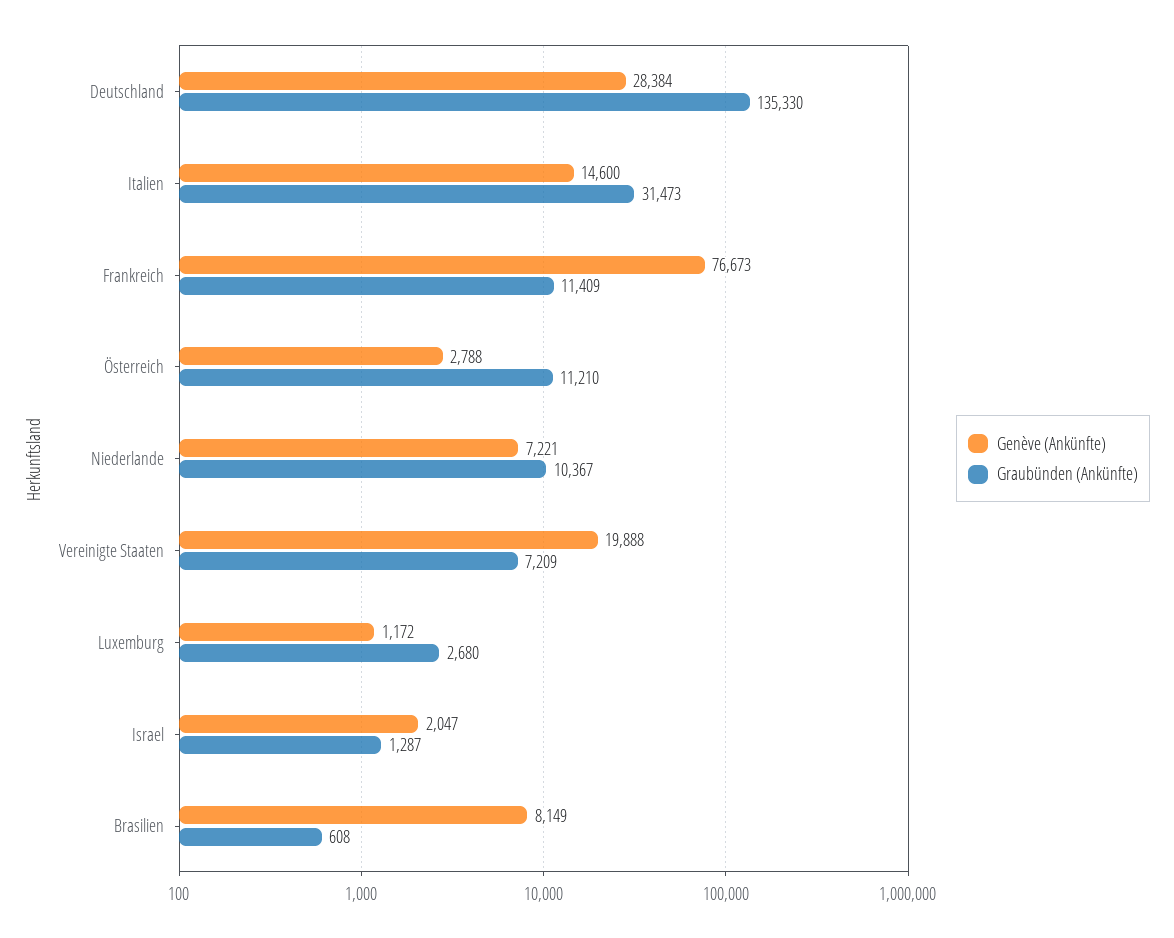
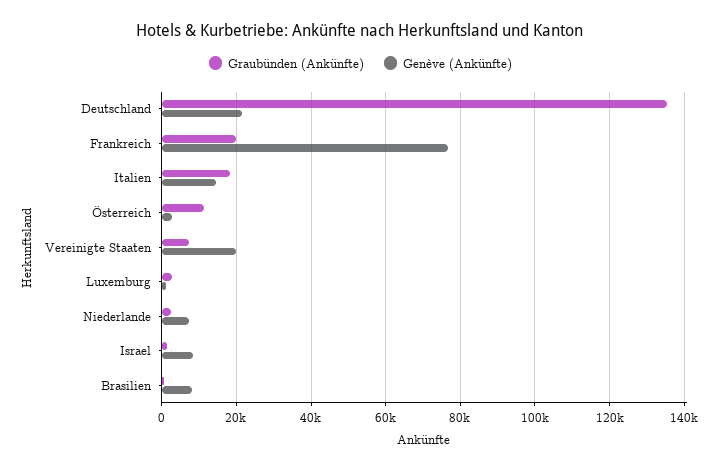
Genève (Ankünfte), Deutschland: 28384 -> 22000
Graubünden (Ankünfte), Italien: 31473 -> 18000
Graubünden (Ankünfte), Frankreich: 11409 -> 20000
Graubünden (Ankünfte), Niederlande: 10367 -> 2000
Genève (Ankünfte), Israel: 2047 -> 8000

